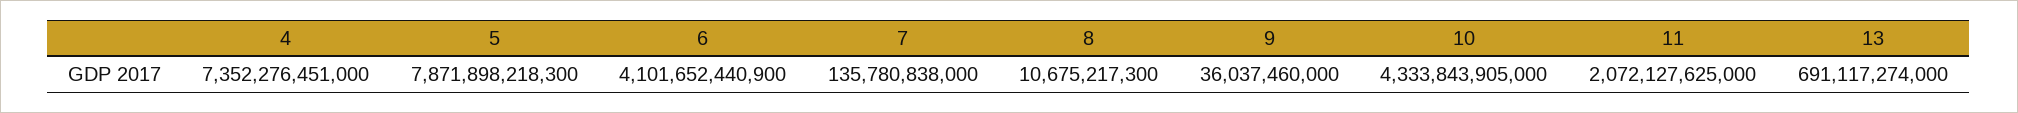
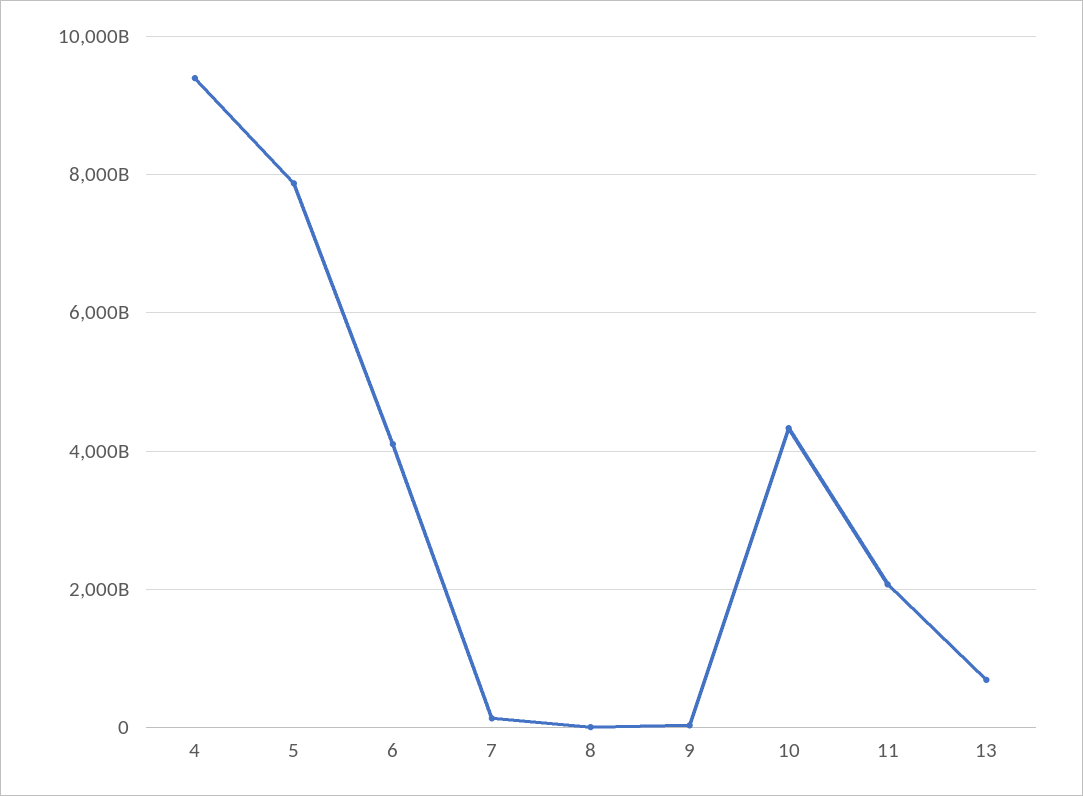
4: 7352276451000 -> 9400000000000

